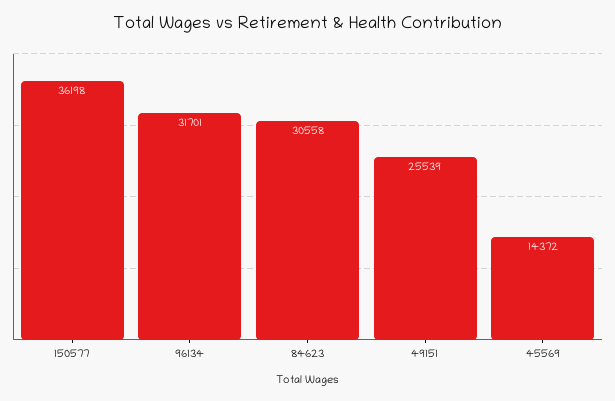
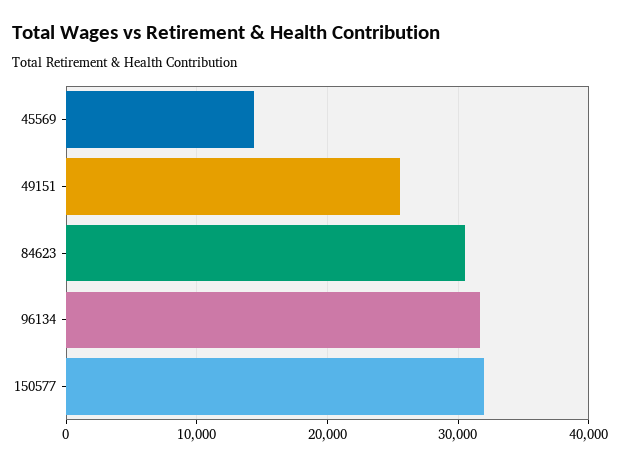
150577: 36198 -> 32000

